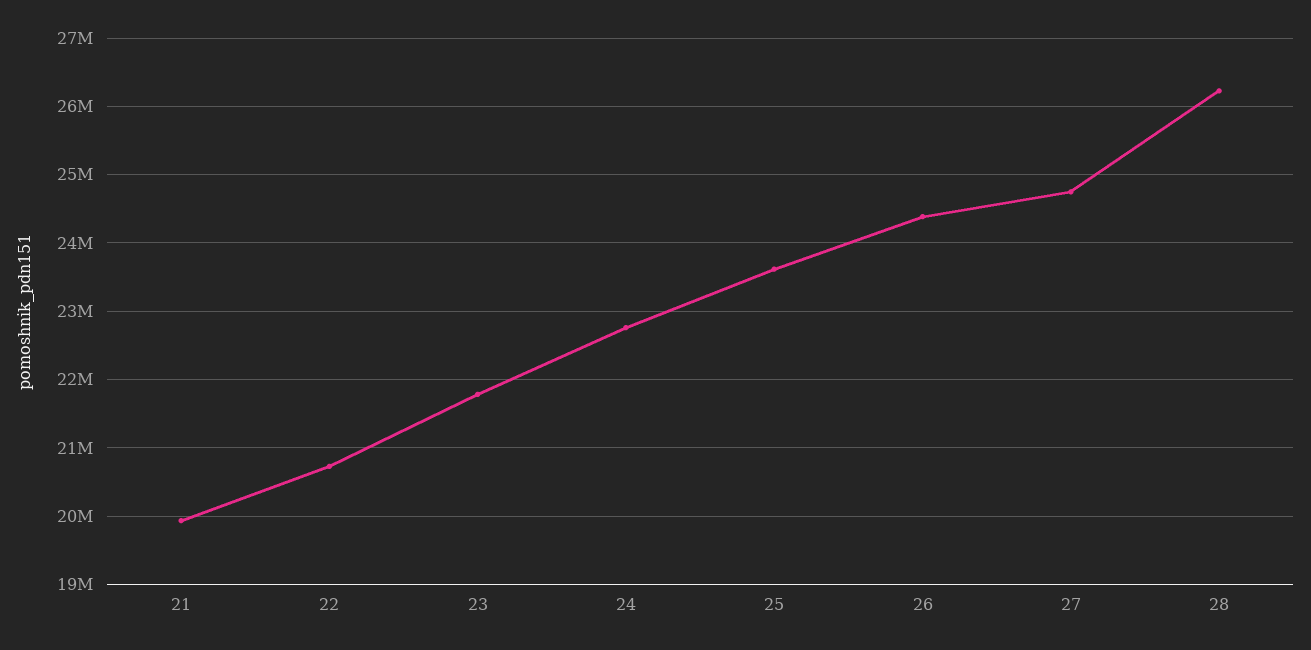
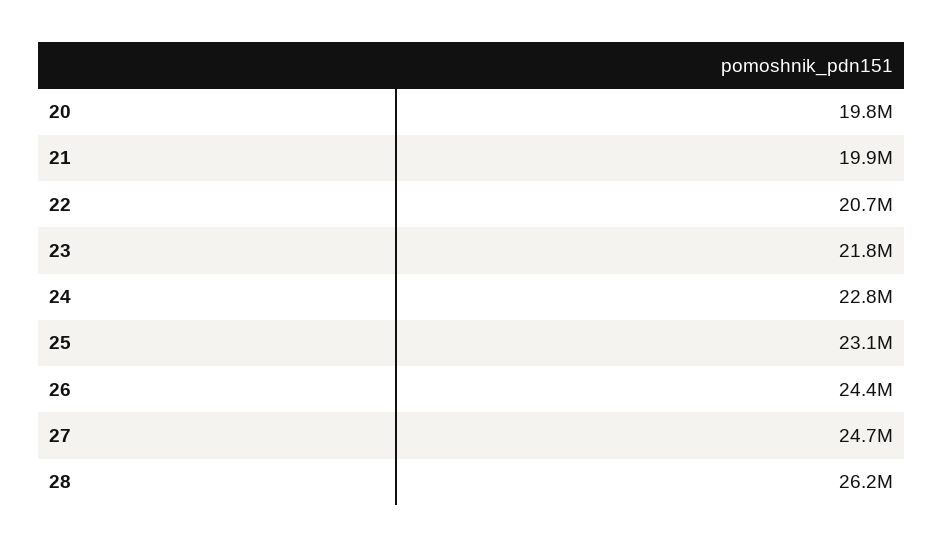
25: 23600000 -> 23100000
20: none -> 19800000

